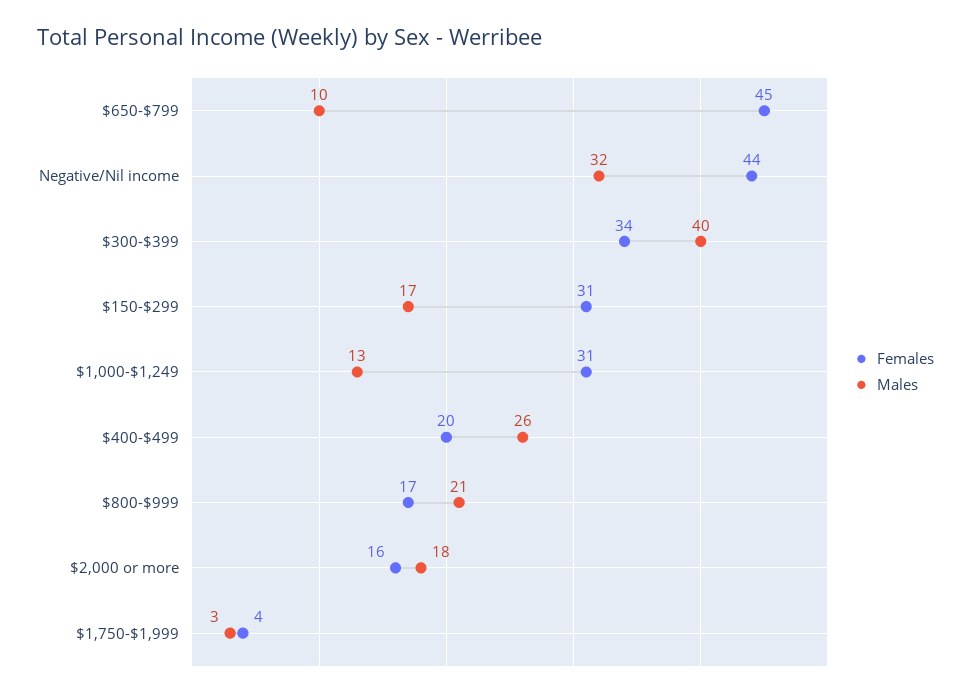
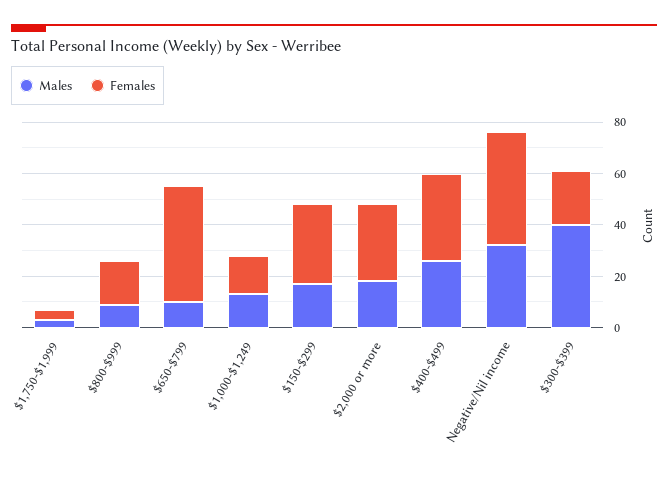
Females, $300-$399: 34 -> 20
Females, $1,000-$1,249: 31 -> 15
Females, $400-$499: 20 -> 35
Males, $800-$999: 21 -> 10
Females, $2,000 or more: 16 -> 30

